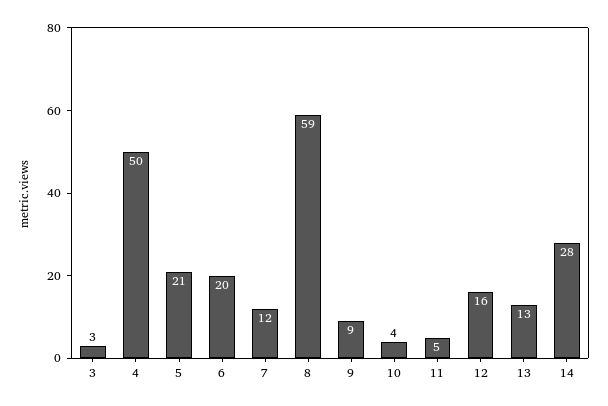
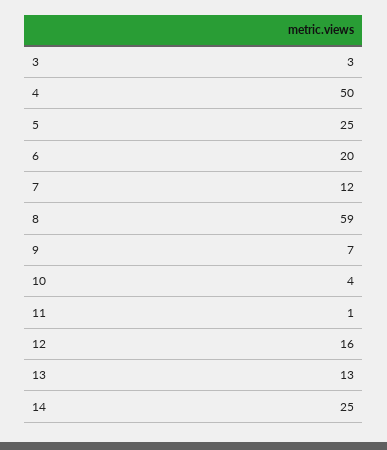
5: 21 -> 25
9: 9 -> 7
11: 5 -> 1
14: 28 -> 25

